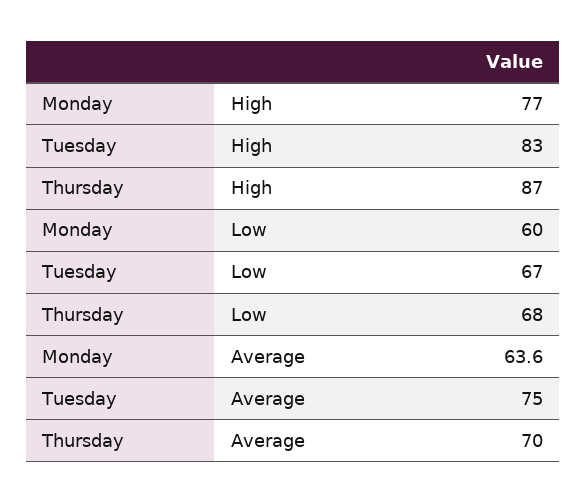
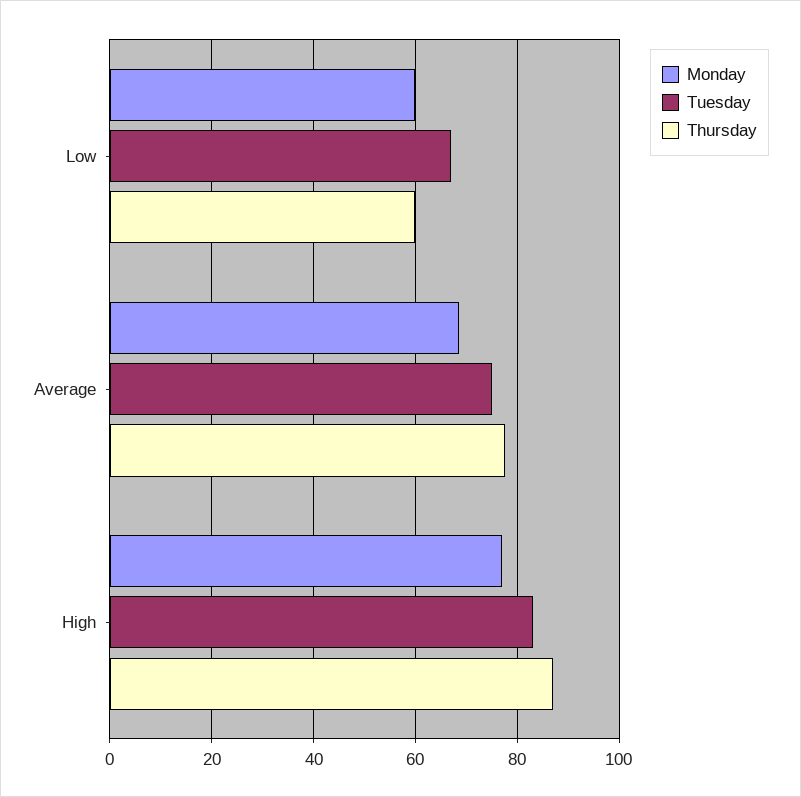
Thursday, Low: 68 -> 60
Monday, Average: 63.6 -> 68
Thursday, Average: 70 -> 78

